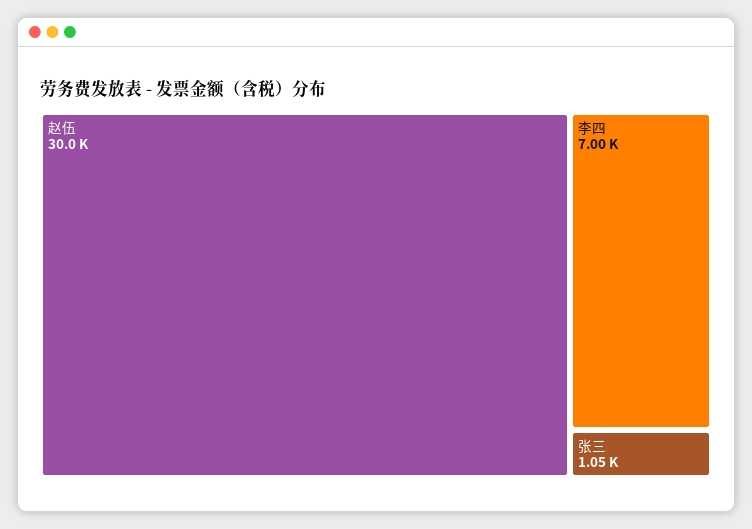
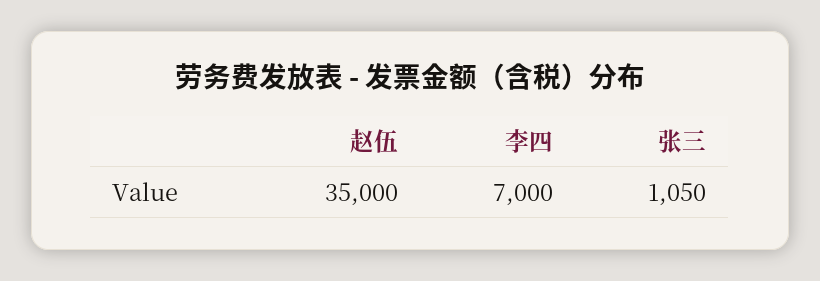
赵伍: 30000 -> 35000

